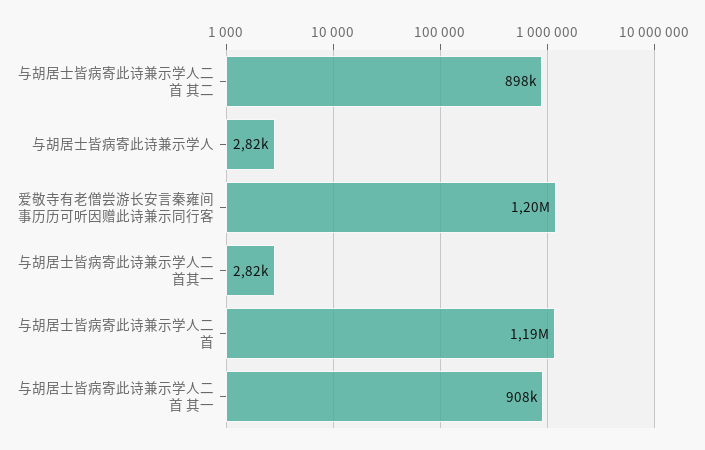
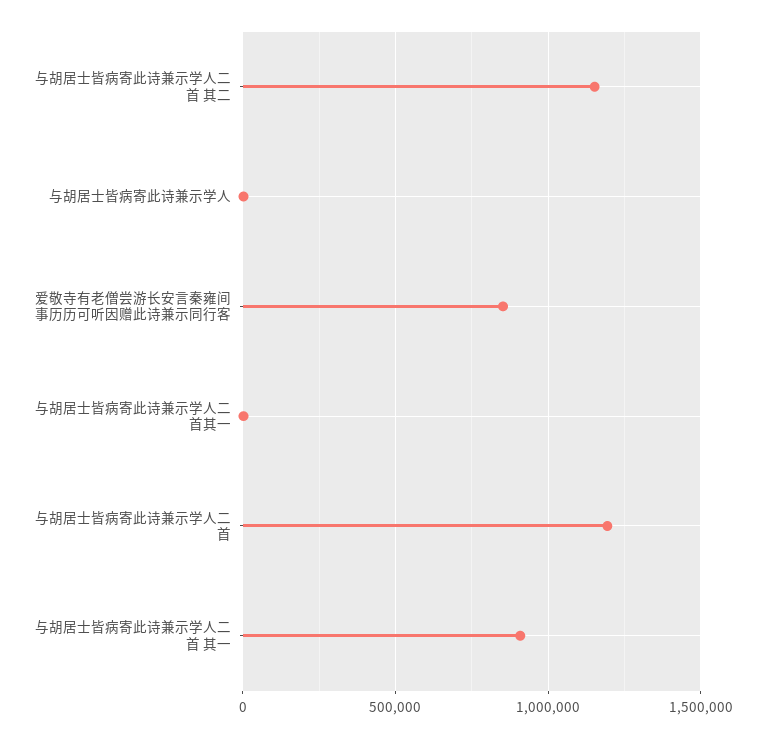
与胡居士皆病寄此诗兼示学人二首 其二: 898000 -> 1150000
爱敬寺有老僧尝游长安言秦雍间事历历可听因赠此诗兼示同行客: 1200000 -> 850000

